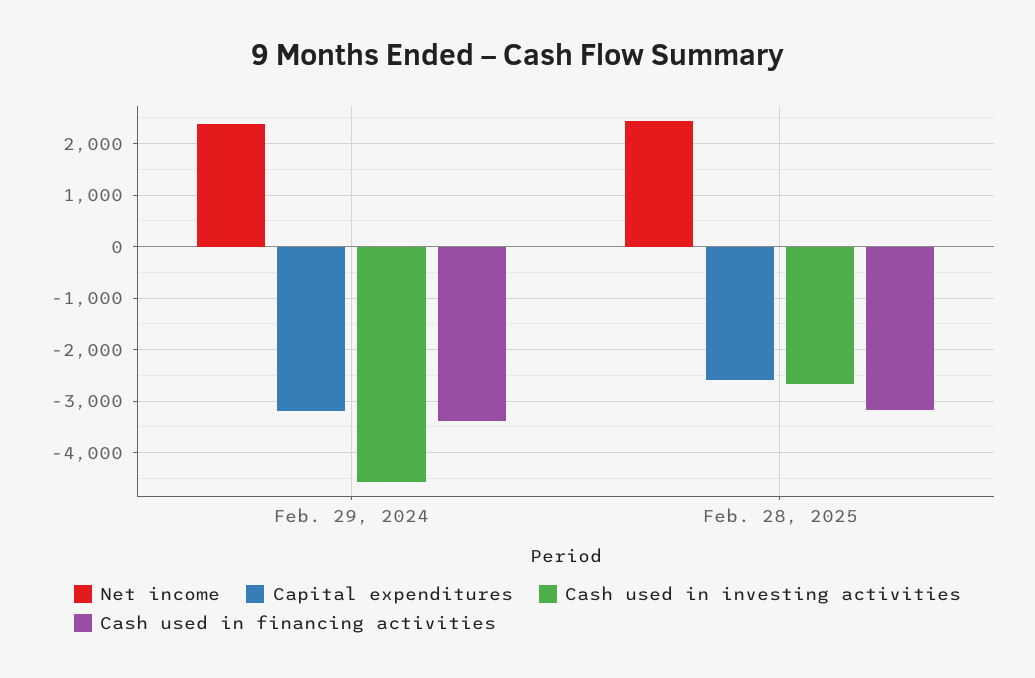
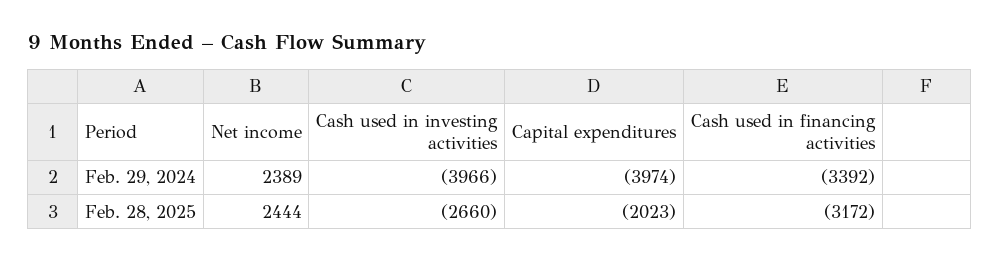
Capital expenditures, Feb. 29, 2024: -3200 -> -3974
Cash used in investing activities, Feb. 29, 2024: -4600 -> -3966
Capital expenditures, Feb. 28, 2025: -2600 -> -2023

